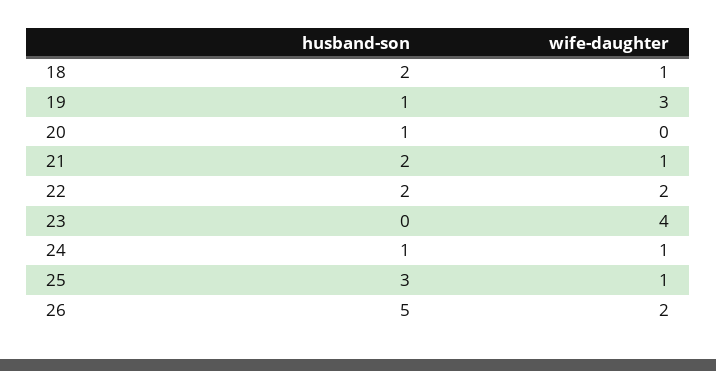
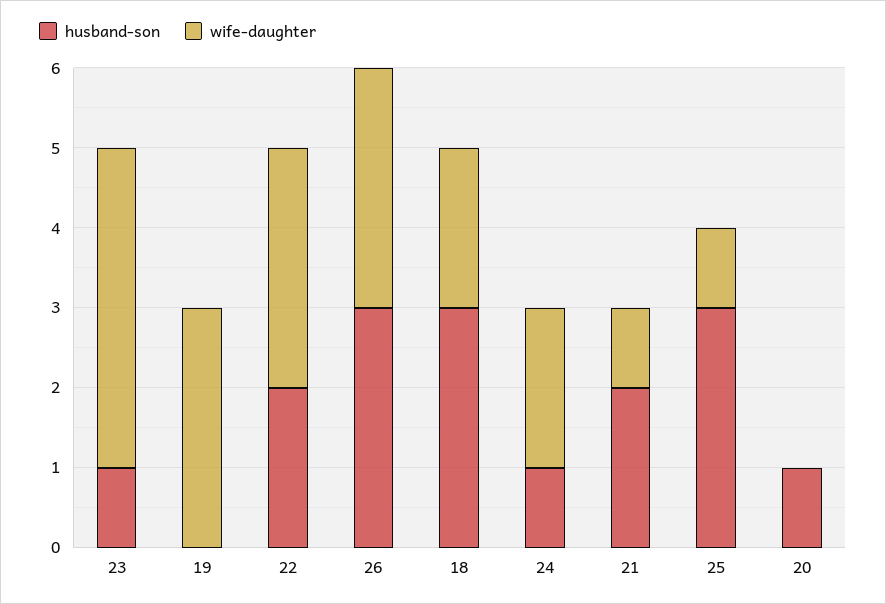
husband-son, 18: 2 -> 3
wife-daughter, 18: 1 -> 2
husband-son, 19: 1 -> 0
wife-daughter, 22: 2 -> 3
husband-son, 23: 0 -> 1
wife-daughter, 24: 1 -> 2
husband-son, 26: 5 -> 3
wife-daughter, 26: 2 -> 3

